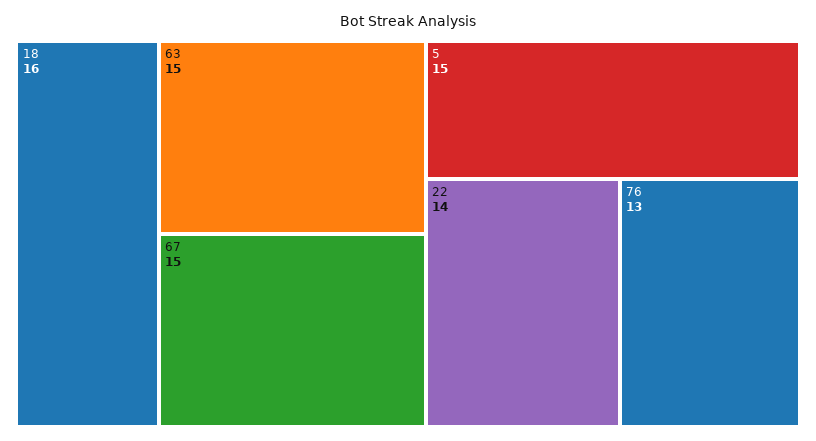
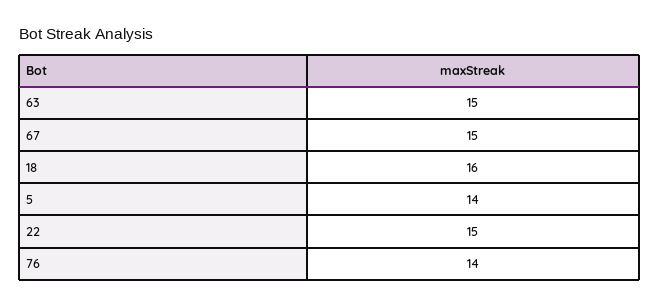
5: 15 -> 14
22: 14 -> 15
76: 13 -> 14

